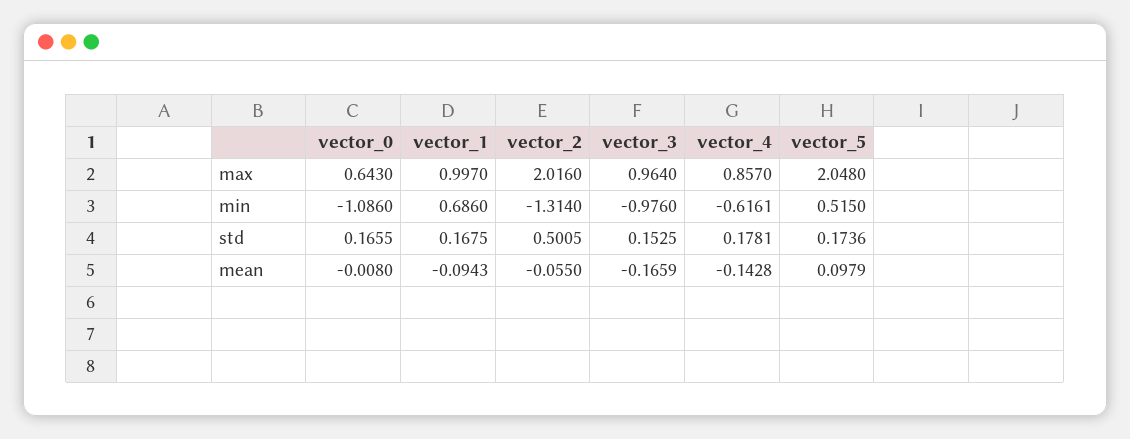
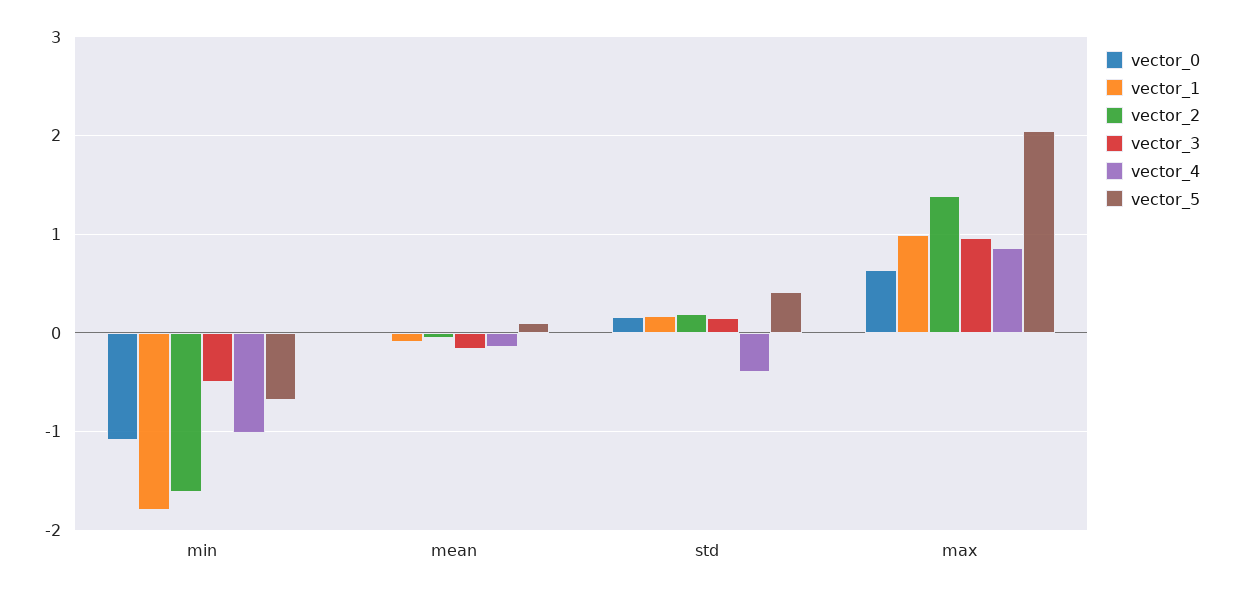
vector_2, max: 2.016 -> 1.4
vector_1, min: 0.686 -> -1.8
vector_2, min: -1.314 -> -1.6
vector_3, min: -0.976 -> -0.5
vector_4, min: -0.6161 -> -1
vector_5, min: 0.515 -> -0.7
vector_2, std: 0.5005 -> 0.2
vector_4, std: 0.1781 -> -0.4
vector_5, std: 0.1736 -> 0.4

